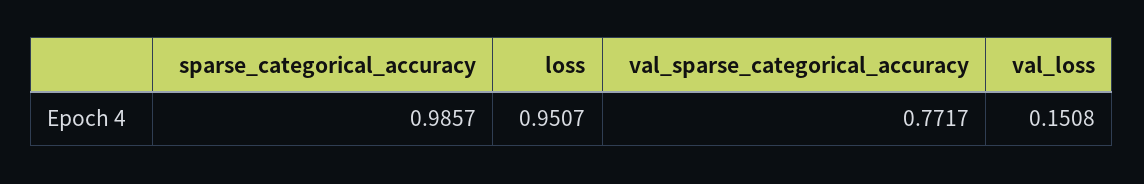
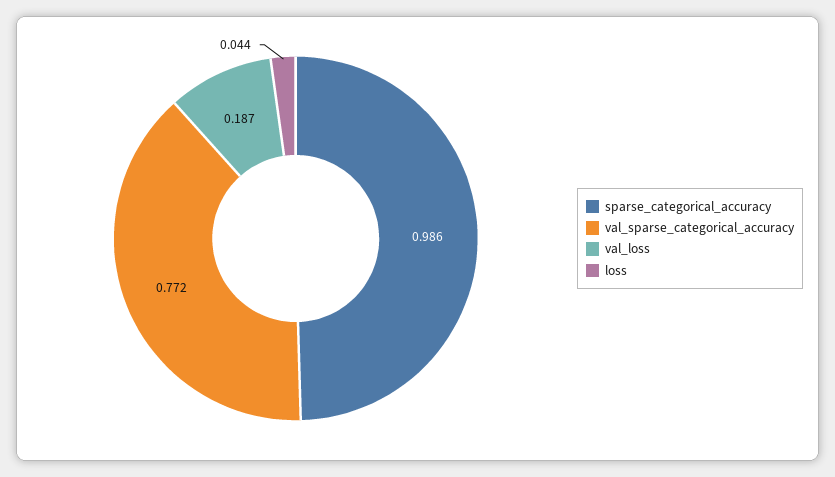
loss: 0.9507 -> 0.044
val_loss: 0.1508 -> 0.187

